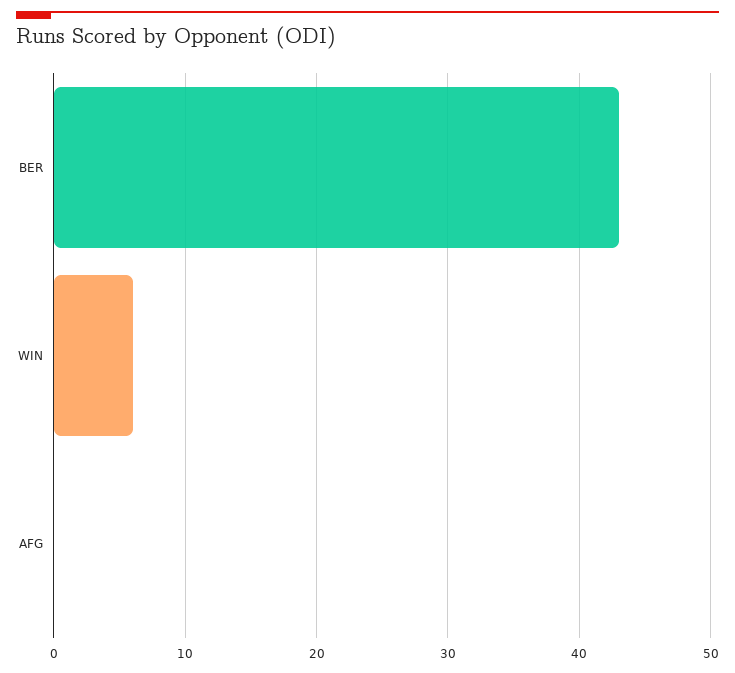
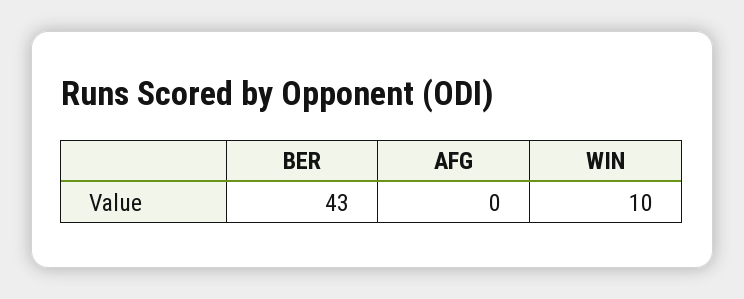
WIN: 6 -> 10

